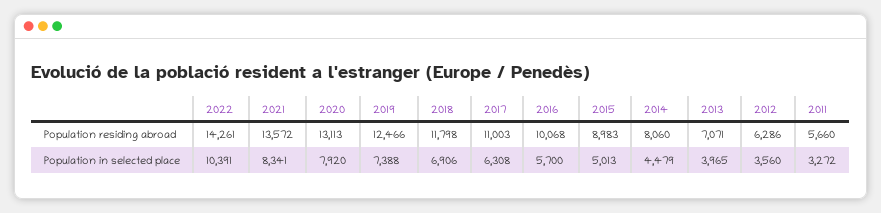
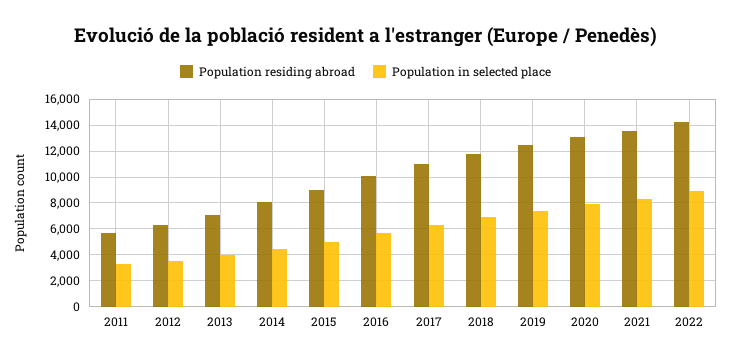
Population in selected place, 2022: 10391 -> 9000

